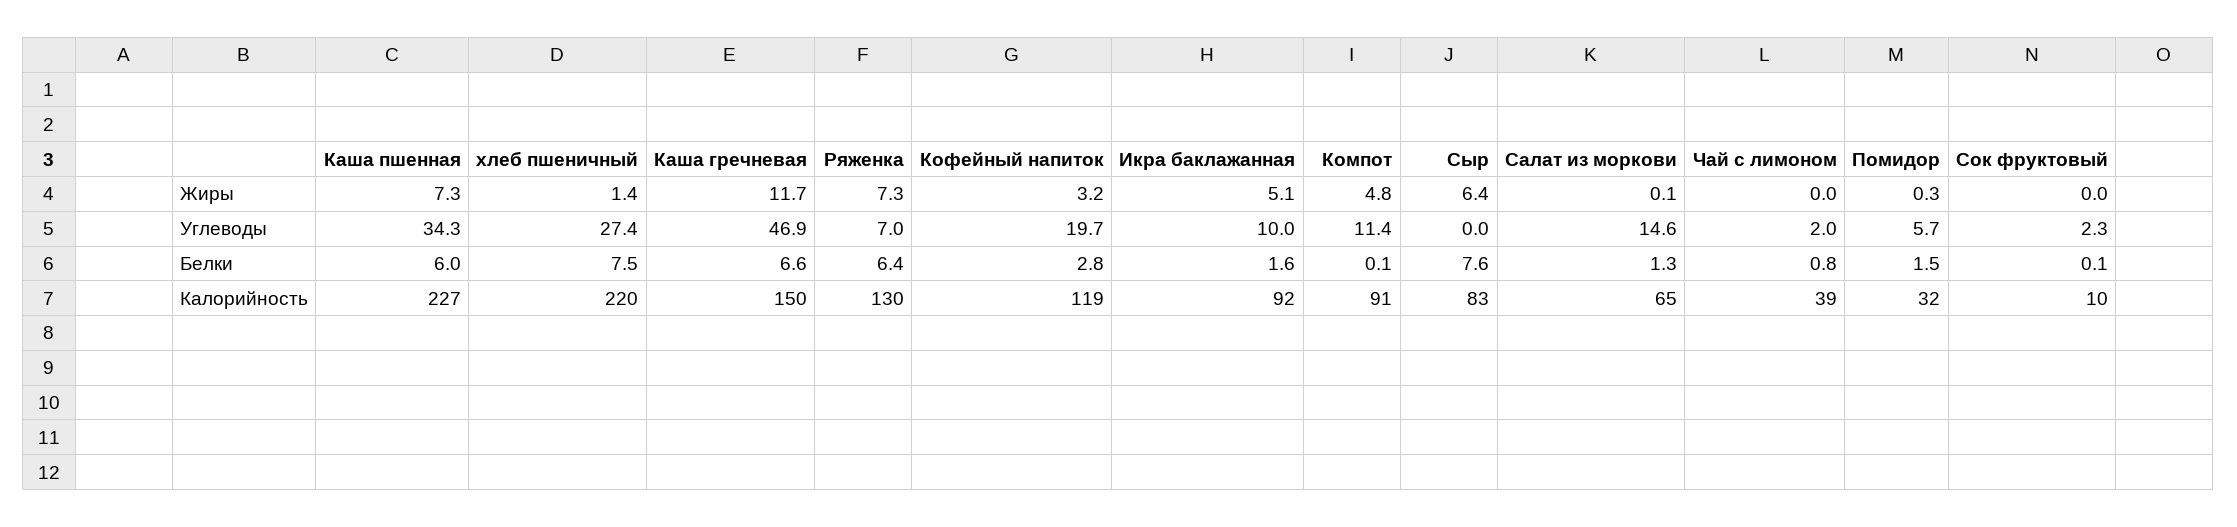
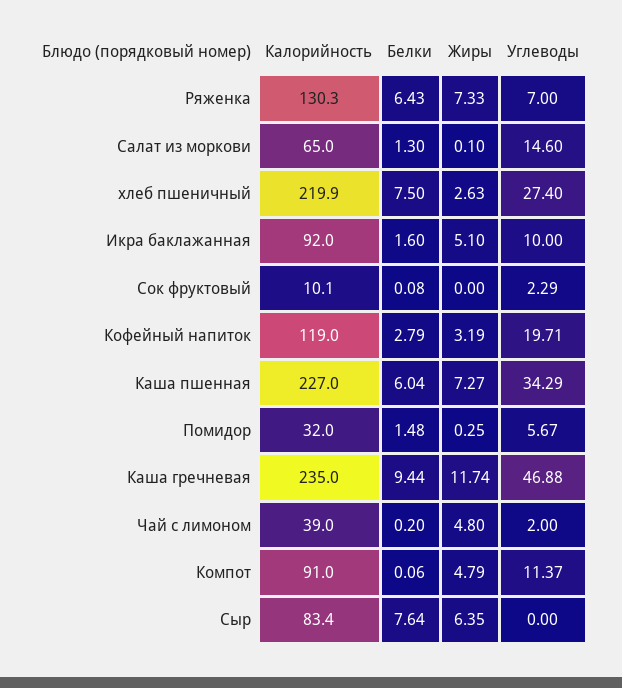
хлеб пшеничный, Жиры: 1.4 -> 2.63
Чай с лимоном, Жиры: 0 -> 4.8
Каша гречневая, Белки: 6.6 -> 9.44
Чай с лимоном, Белки: 0.8 -> 0.2
Каша гречневая, Калорийность: 150 -> 235

